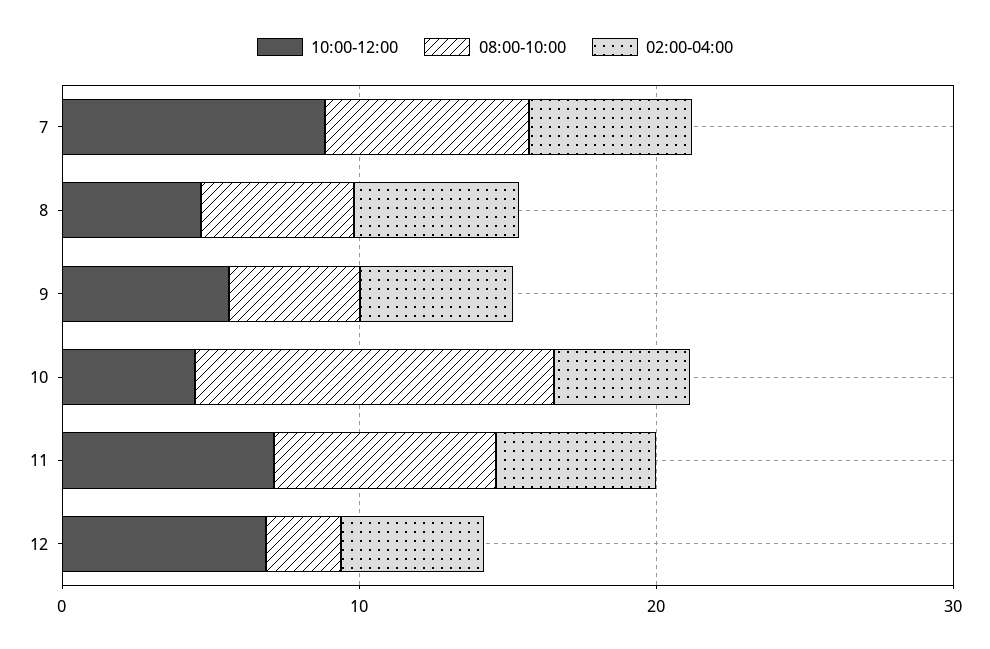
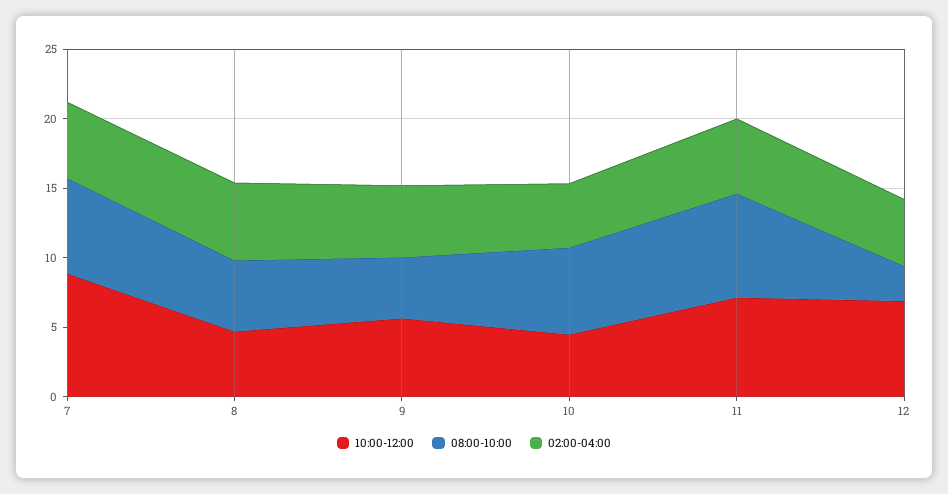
08:00-10:00, 10: 12 -> 6

